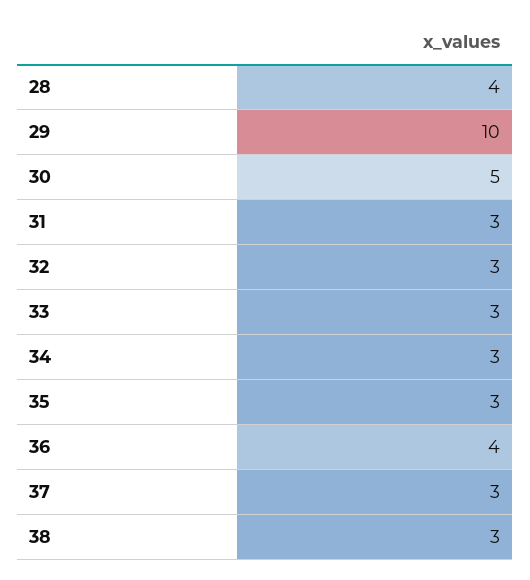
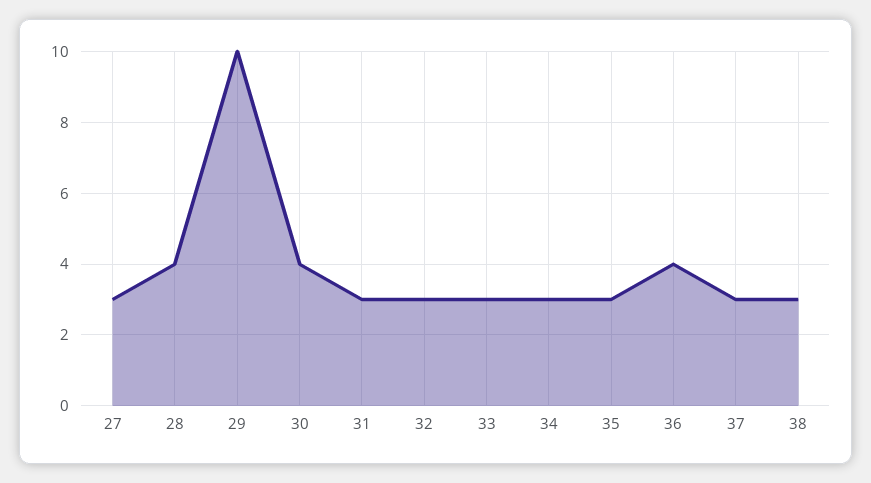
30: 5 -> 4
27: none -> 3

